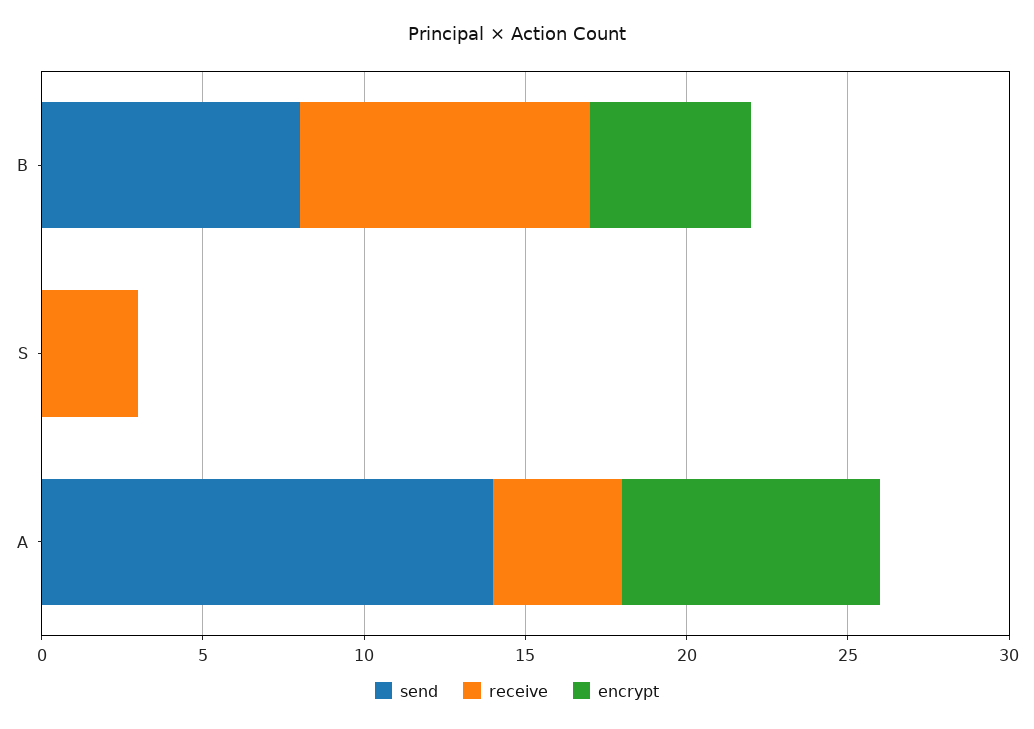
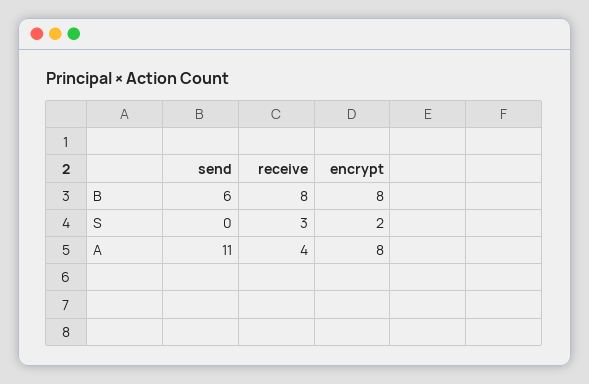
send, B: 8 -> 6
receive, B: 9 -> 8
encrypt, B: 5 -> 8
encrypt, S: 0 -> 2
send, A: 14 -> 11

